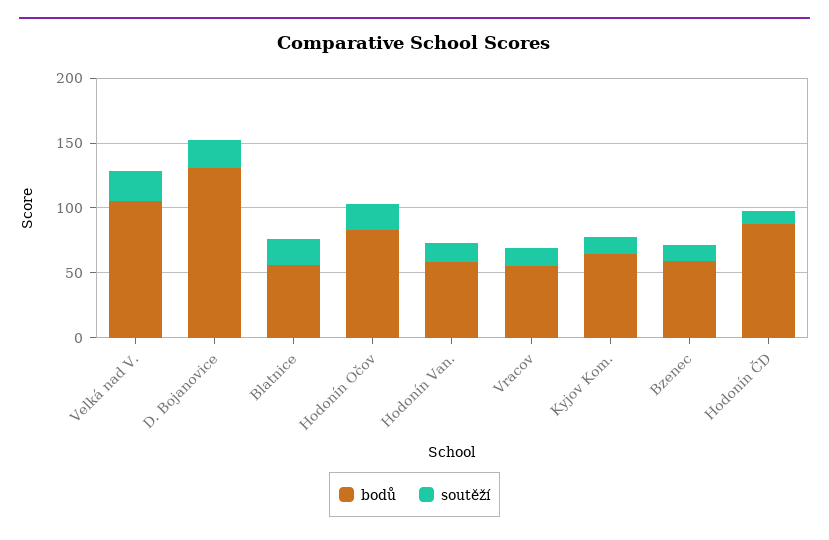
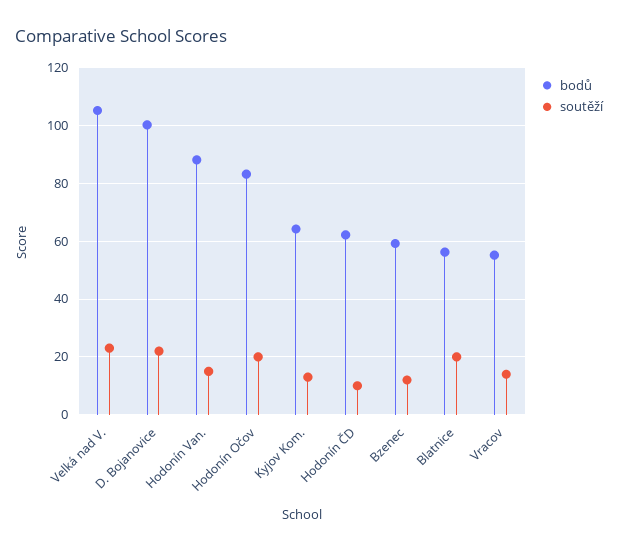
bodů, D. Bojanovice: 130 -> 100
bodů, Hodonín Van.: 60 -> 87.5
bodů, Hodonín ČD: 90 -> 62.5

